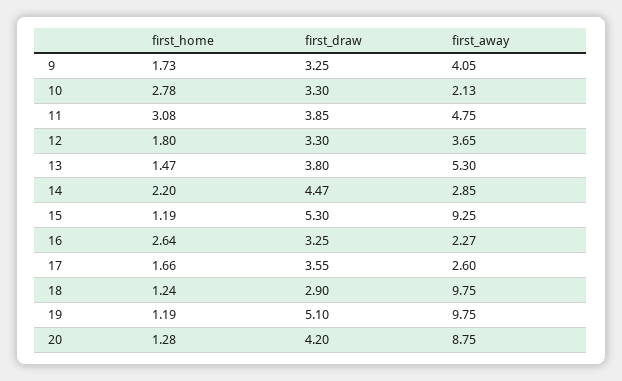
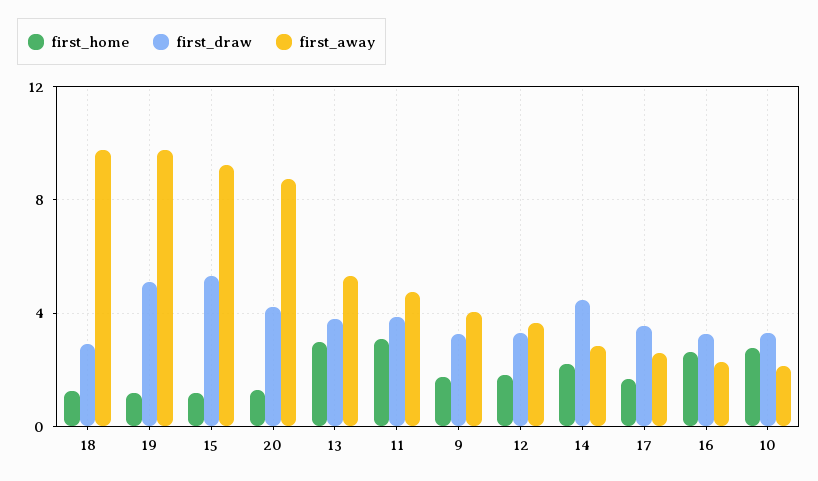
first_home, 13: 1.47 -> 3

